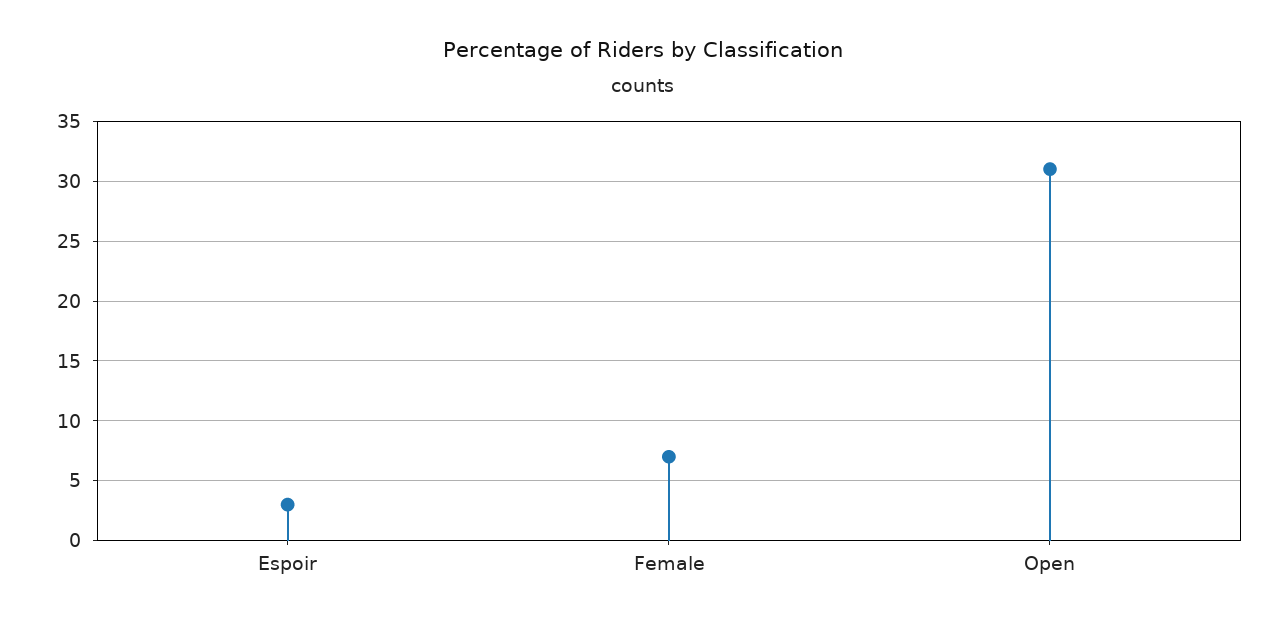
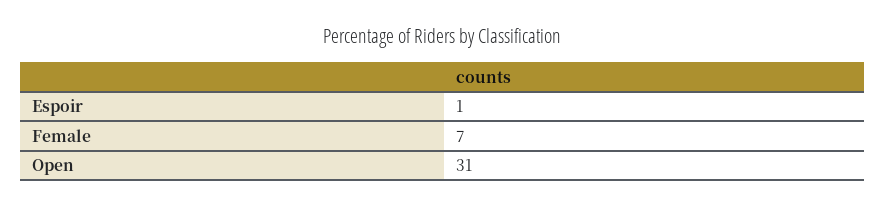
Espoir: 3 -> 1

